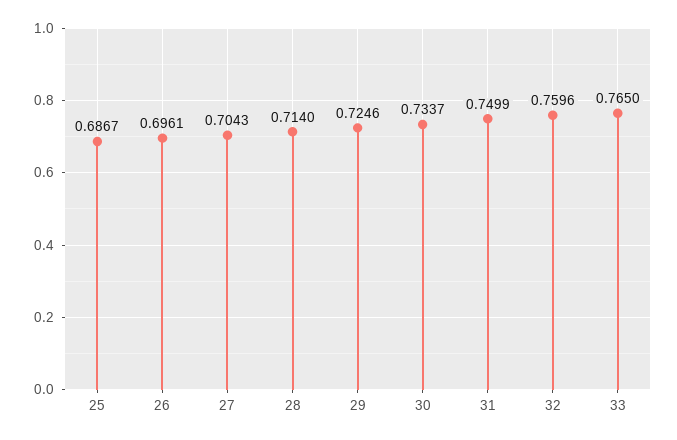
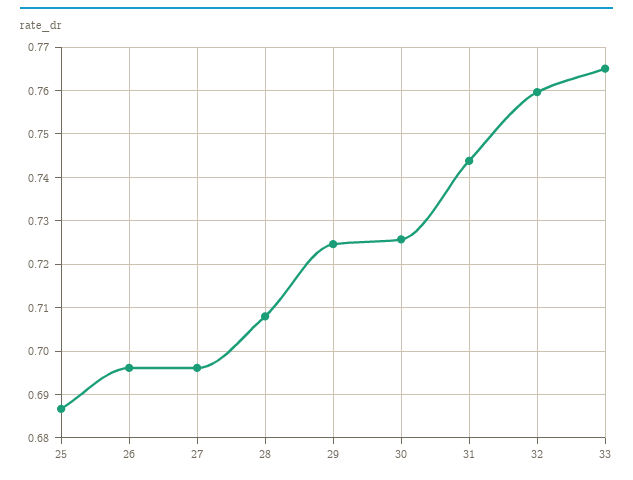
27: 0.7043 -> 0.696
28: 0.714 -> 0.708
30: 0.7337 -> 0.726
31: 0.7499 -> 0.744

